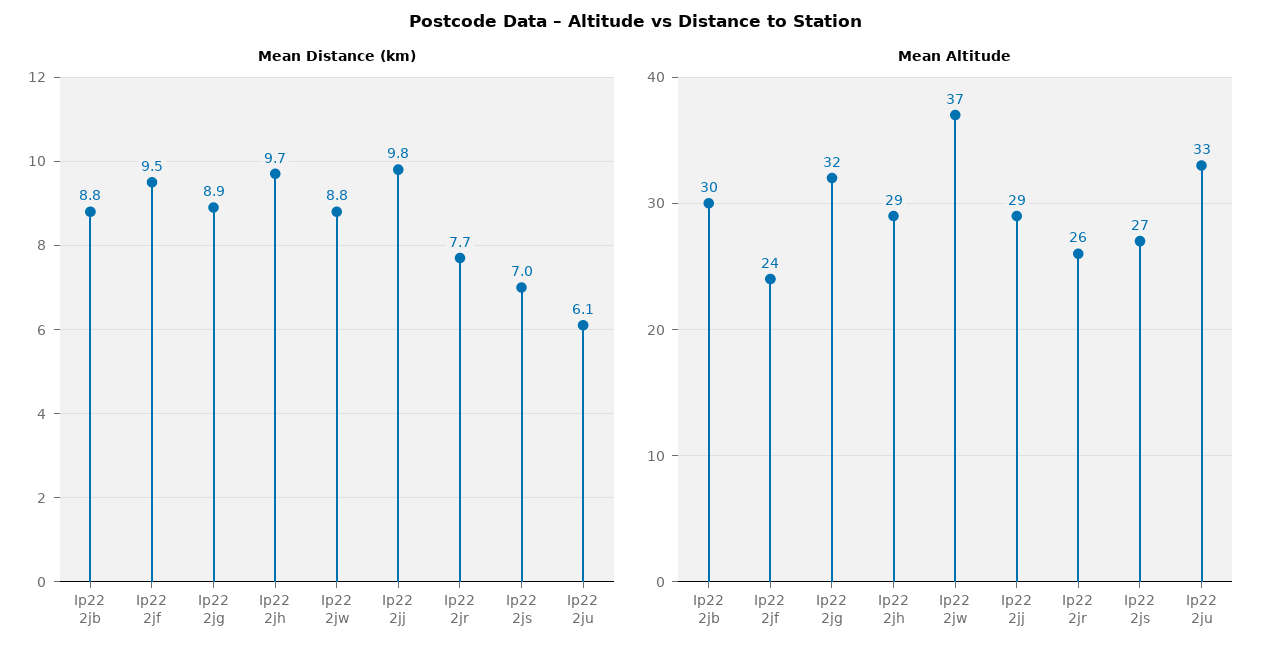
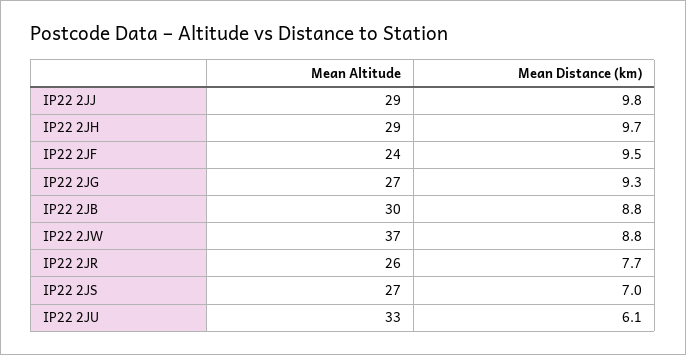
Mean Distance (km), Ip22 2jg: 8.9 -> 9.3
Mean Altitude, Ip22 2jg: 32 -> 27

